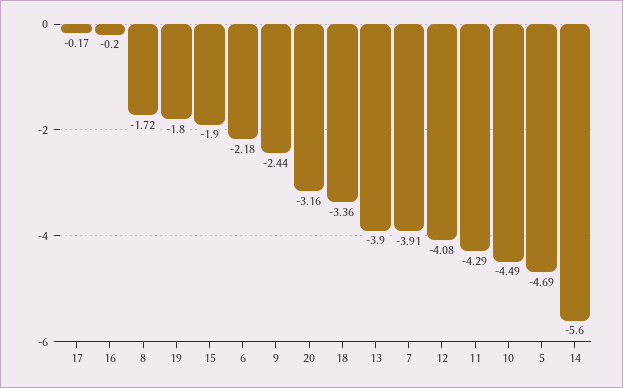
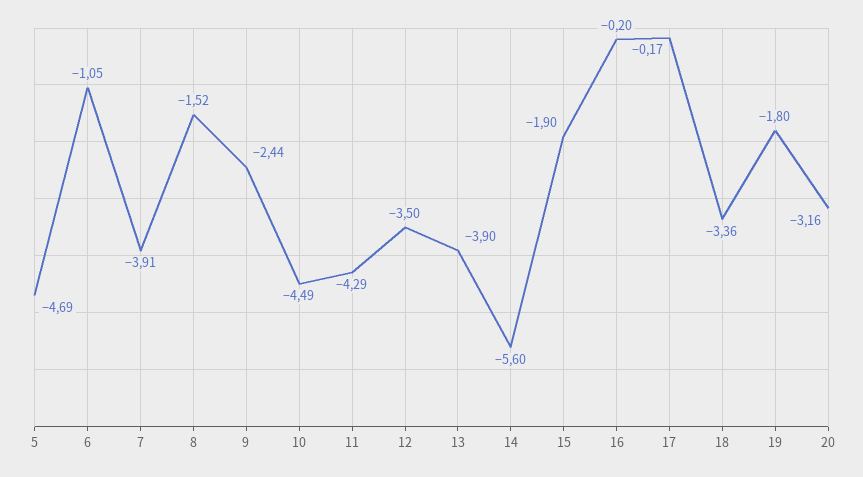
8: -1.72 -> -1.52
6: -2.18 -> -1.05
12: -4.08 -> -3.5

